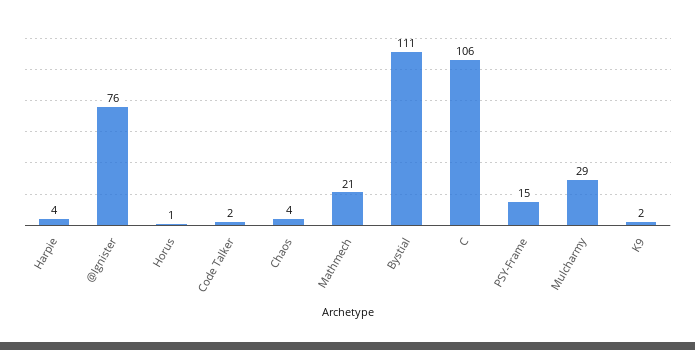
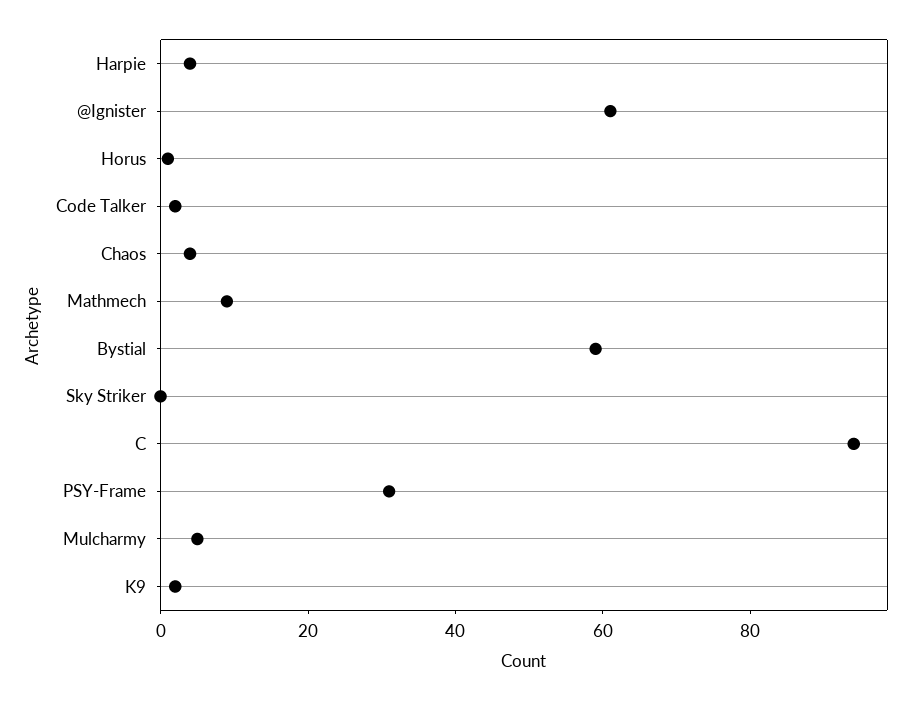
@Ignister: 76 -> 60
Mathmech: 21 -> 10
Bystial: 111 -> 60
C: 106 -> 95
PSY-Frame: 15 -> 30
Mulcharmy: 29 -> 5
Sky Striker: none -> 0

